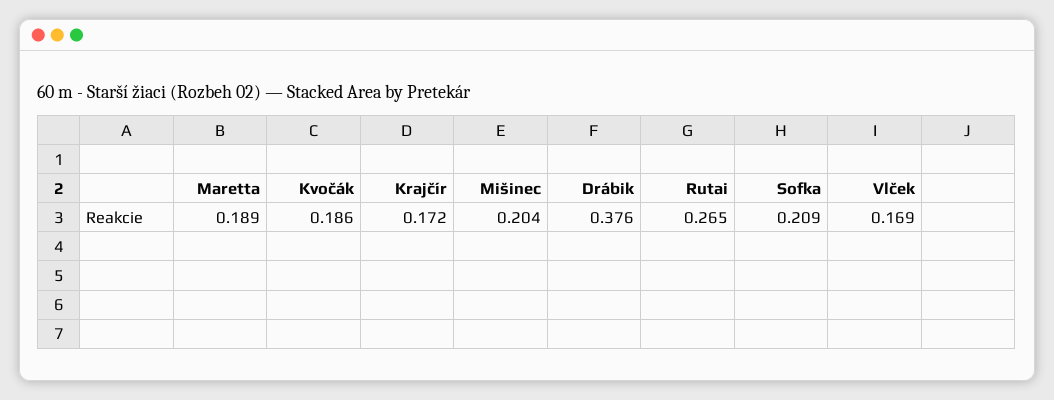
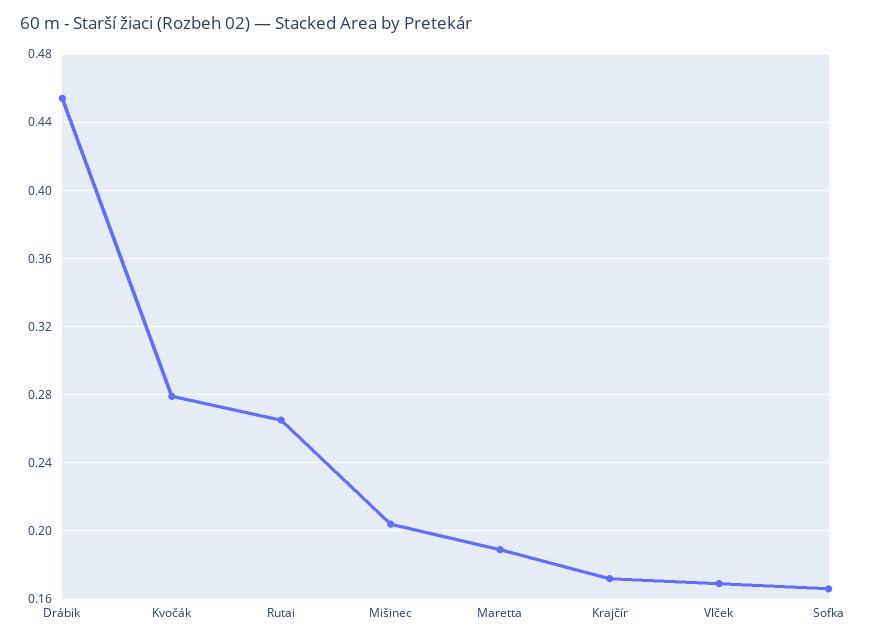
Kvočák: 0.186 -> 0.28
Drábik: 0.376 -> 0.455
Sofka: 0.209 -> 0.165

